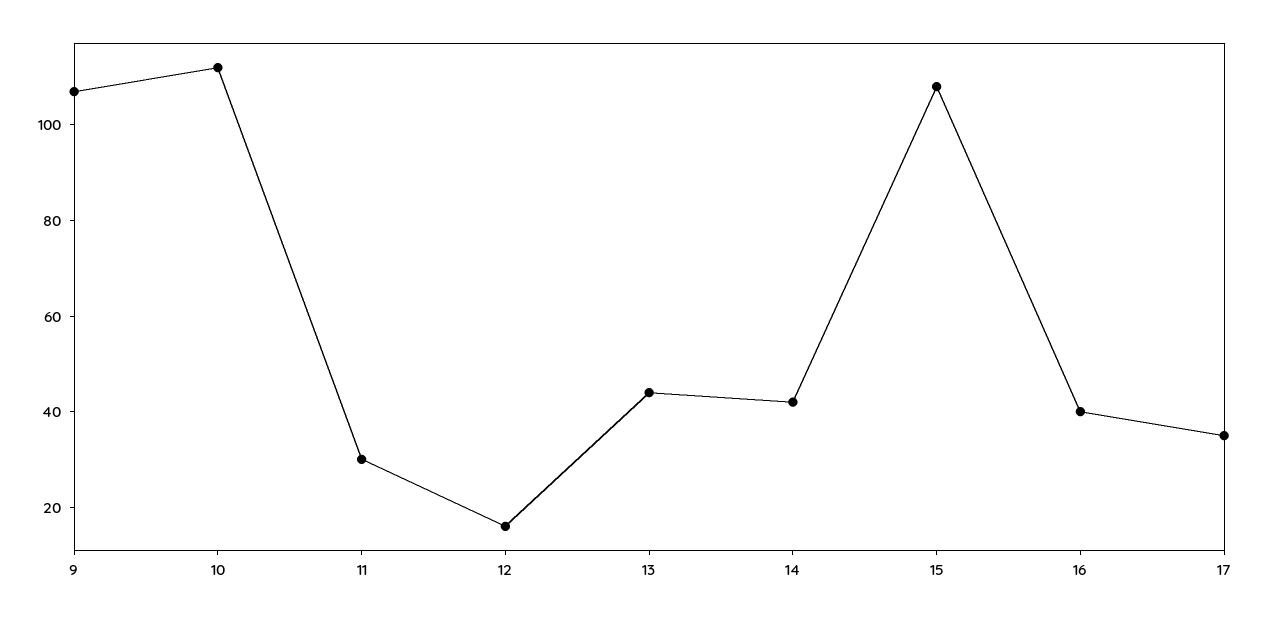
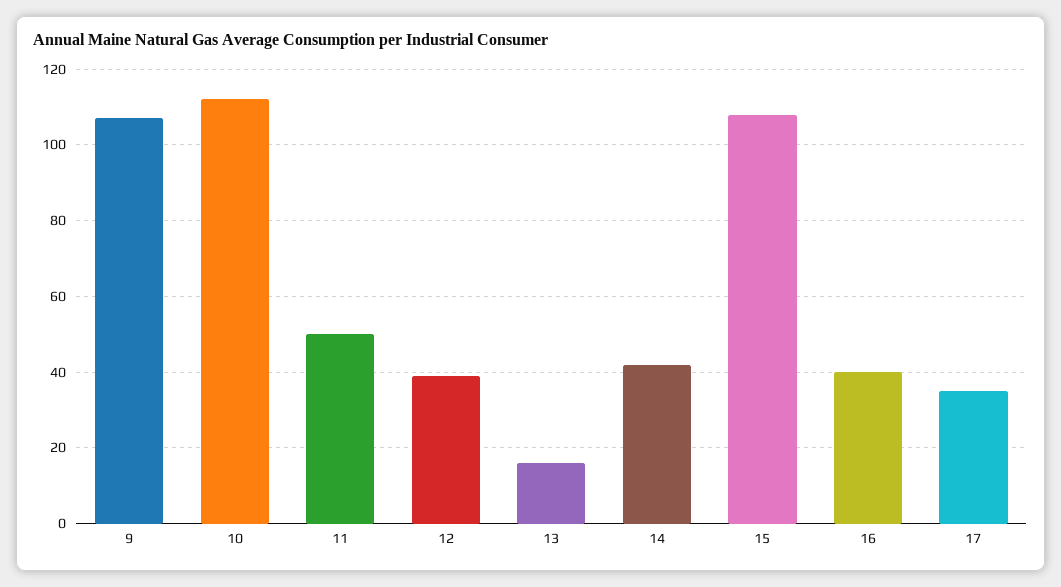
11: 30 -> 50
12: 15 -> 40
13: 45 -> 15

